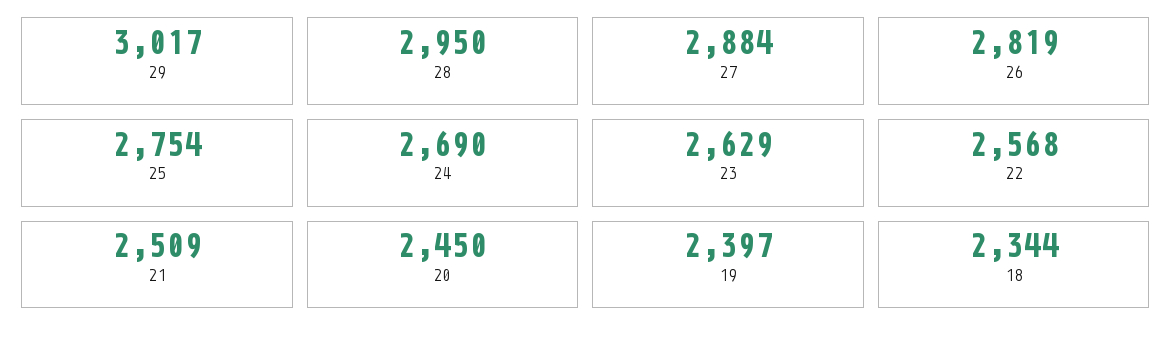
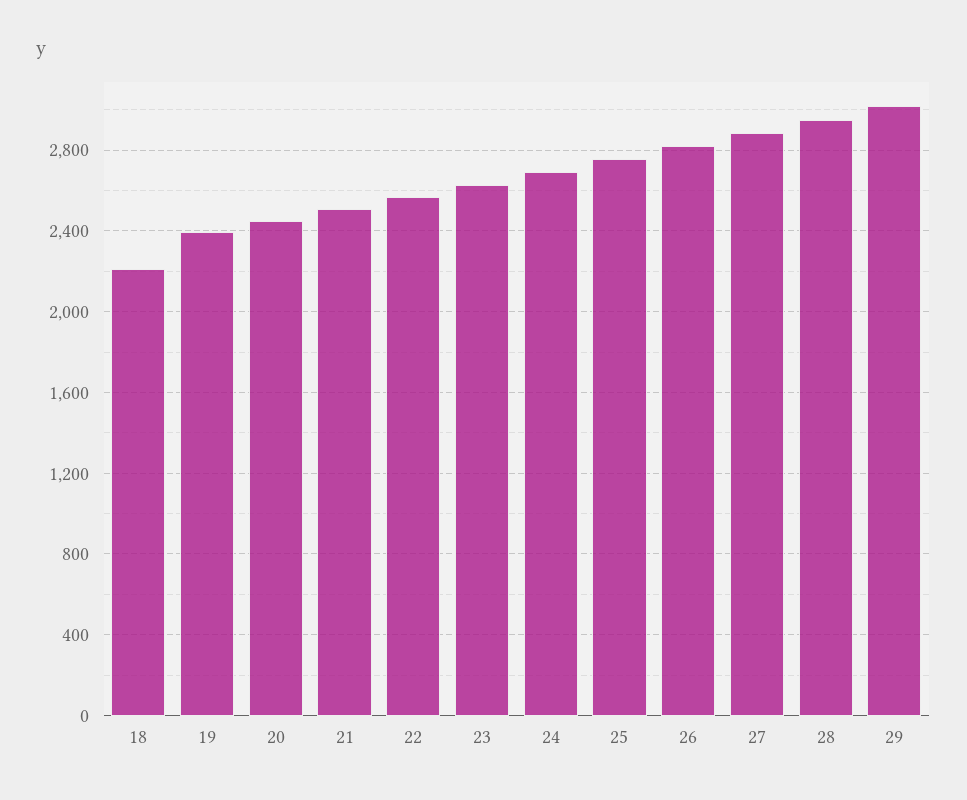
18: 2344 -> 2200

